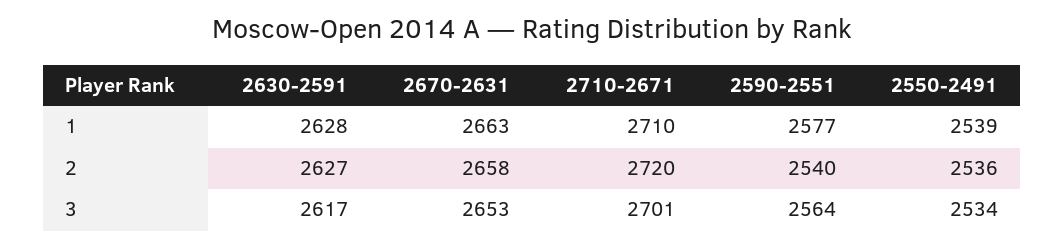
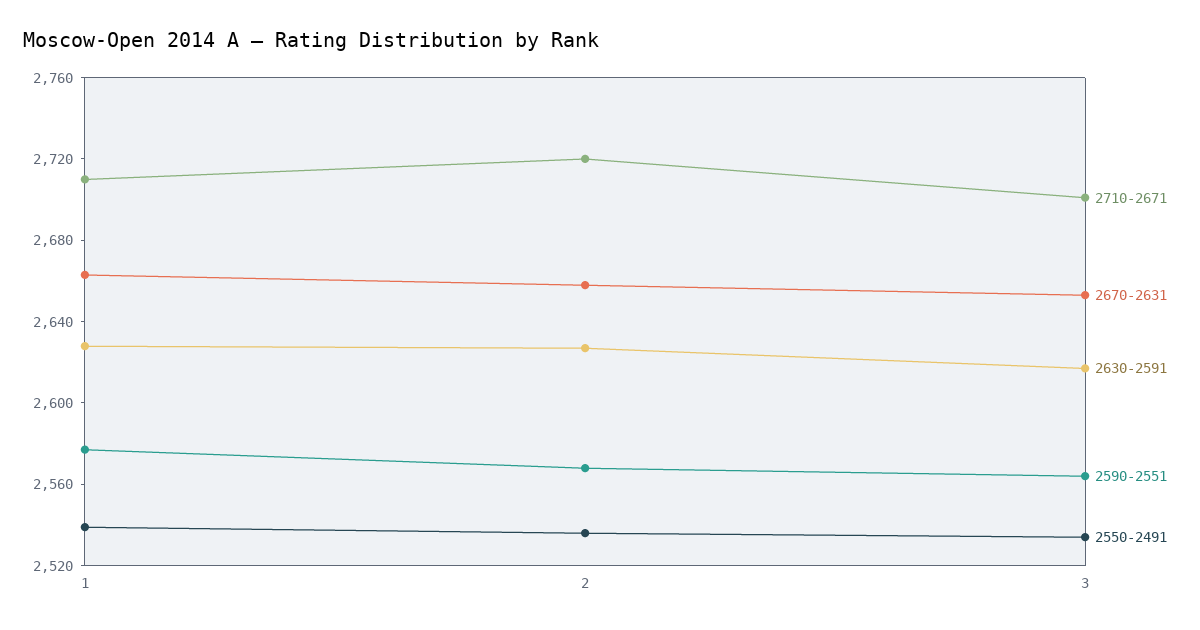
2590-2551, 2: 2540 -> 2570

